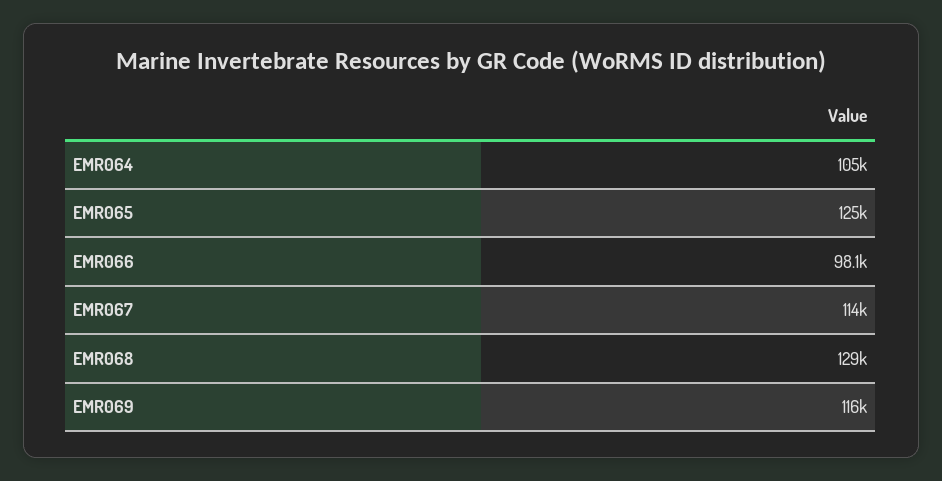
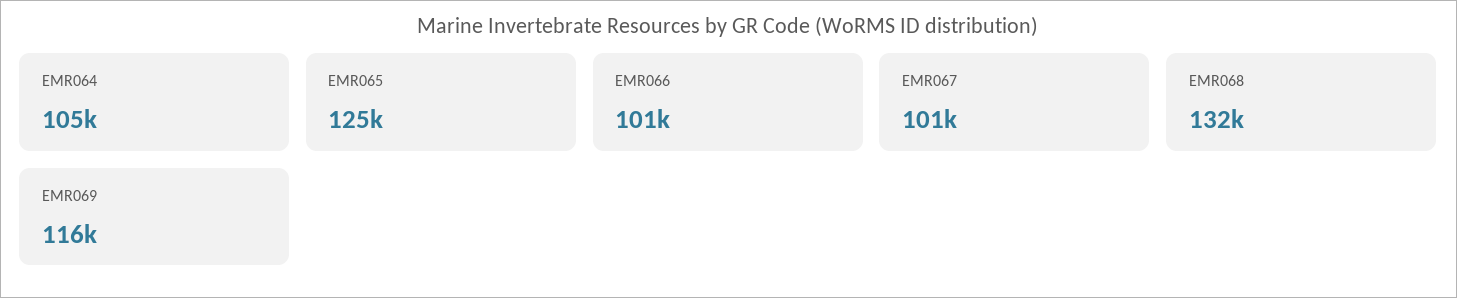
EMR066: 98100 -> 101000
EMR067: 114000 -> 101000
EMR068: 129000 -> 132000

